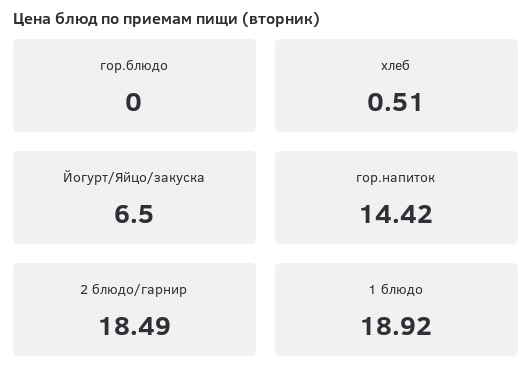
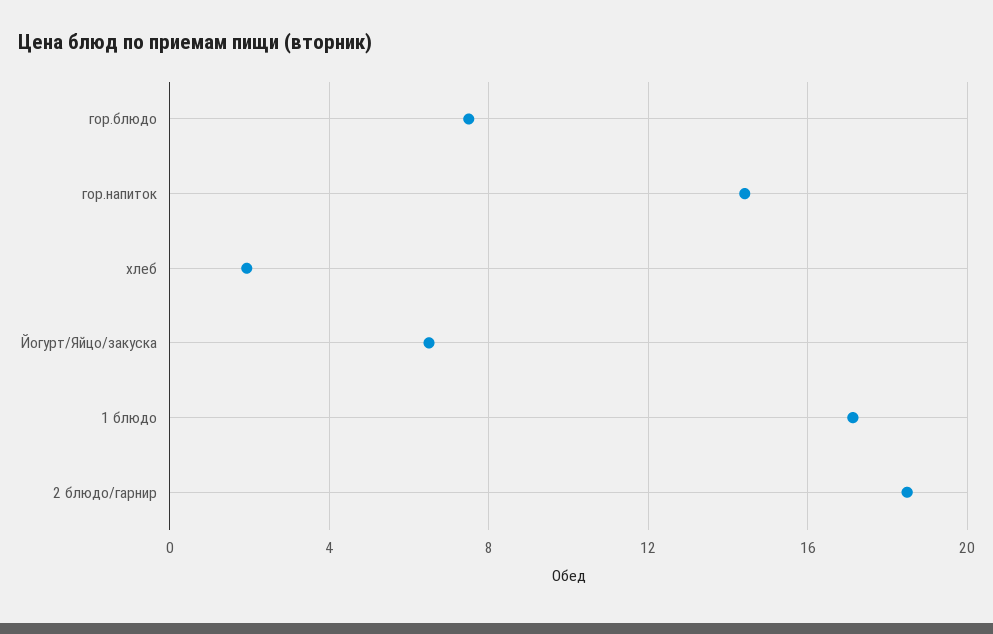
гор.блюдо: 0 -> 7.5
хлеб: 0.51 -> 2
1 блюдо: 18.92 -> 17

